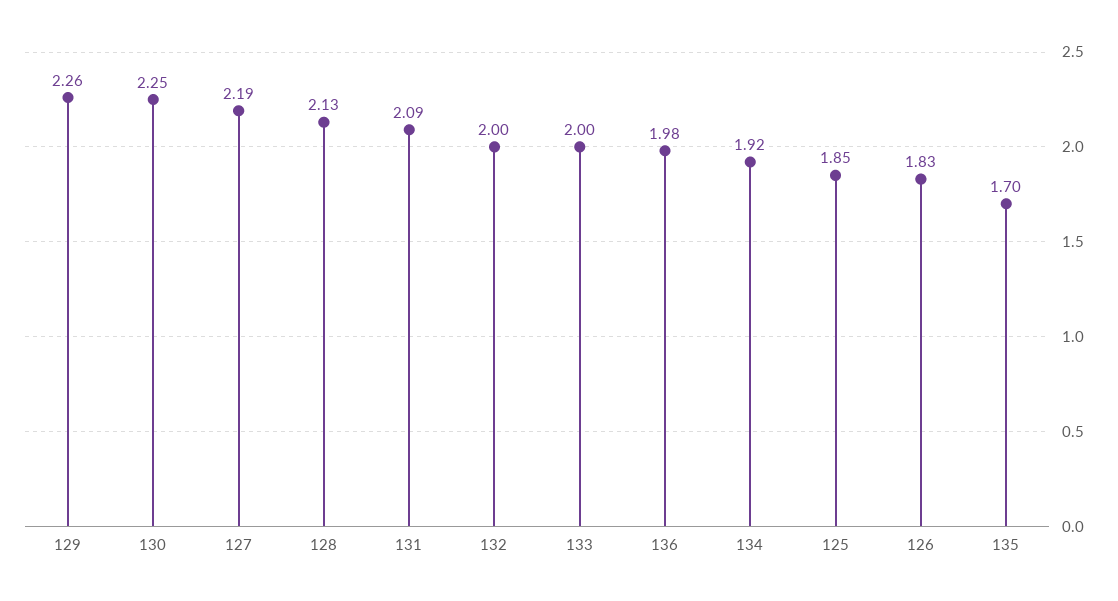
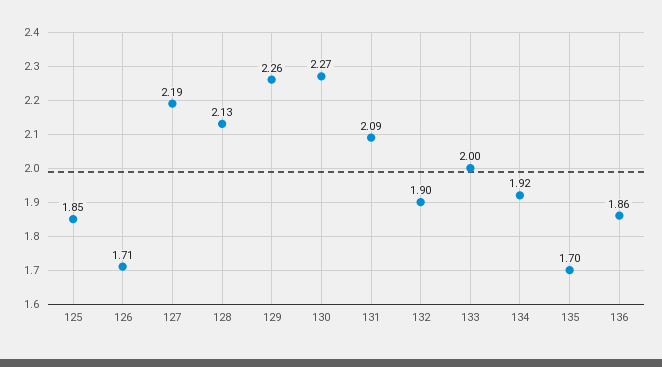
130: 2.25 -> 2.27
132: 2 -> 1.9
136: 1.98 -> 1.86
126: 1.83 -> 1.71

